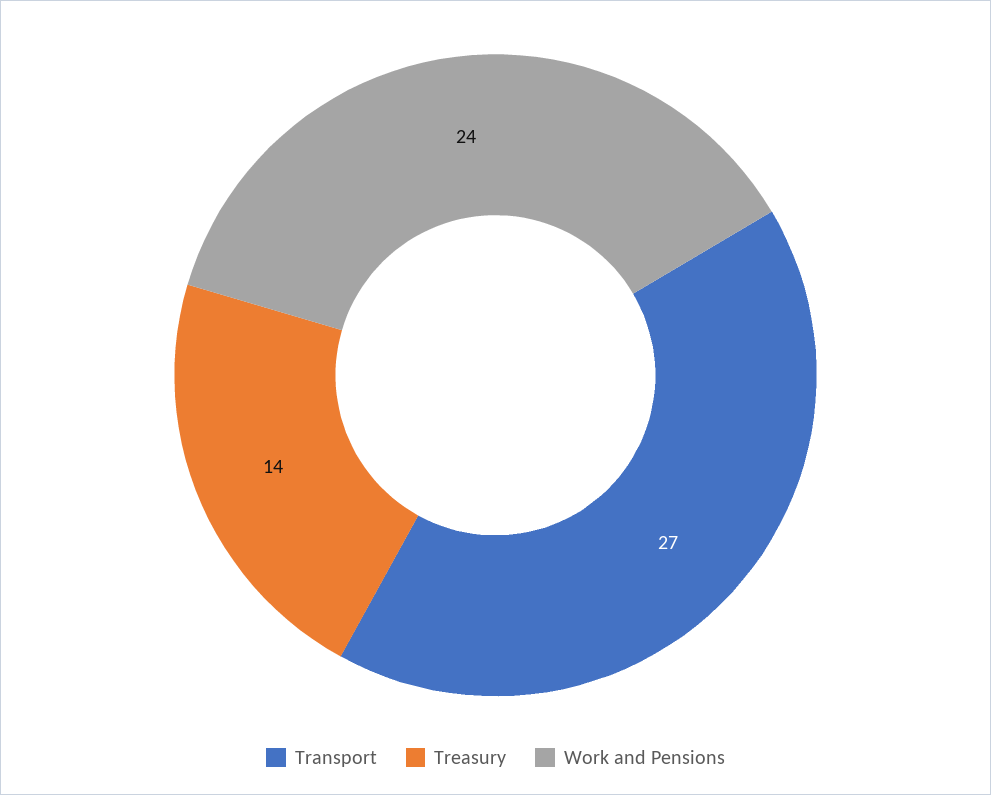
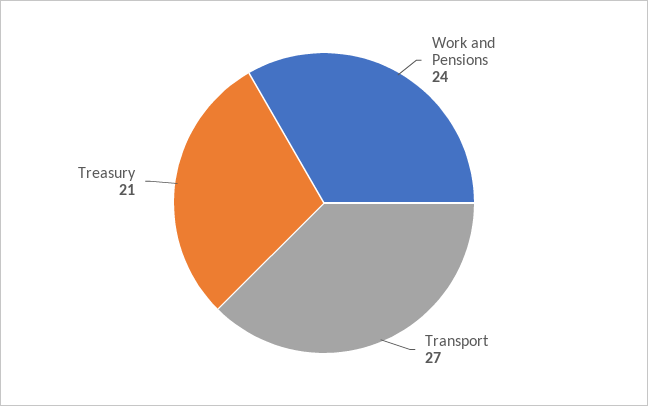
Treasury: 14 -> 21

